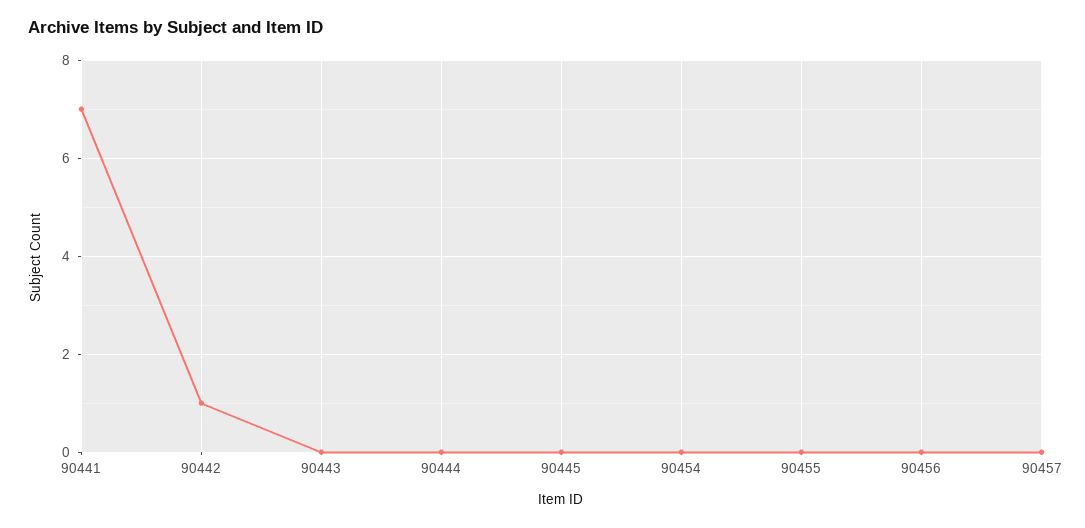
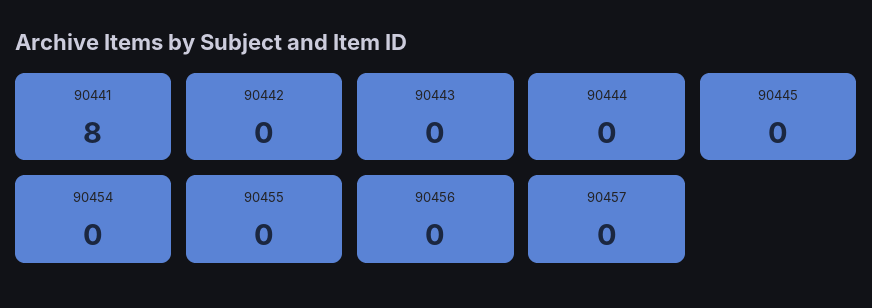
90441: 7 -> 8
90442: 1 -> 0

